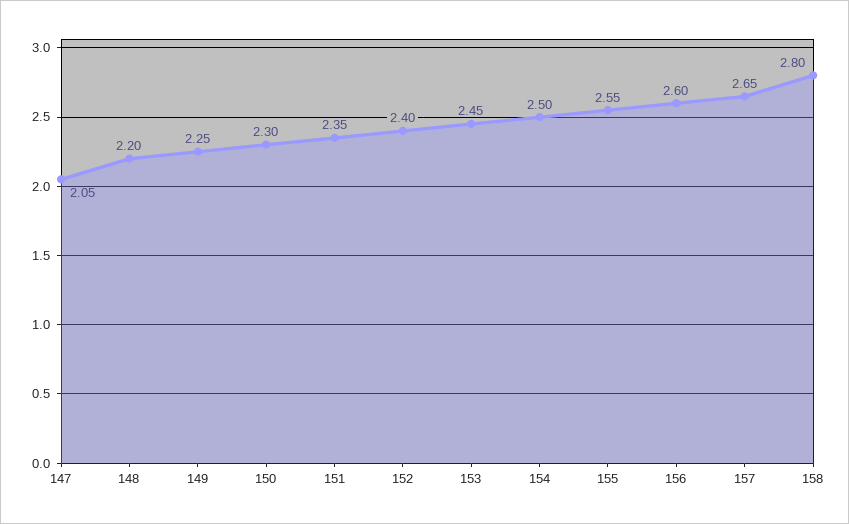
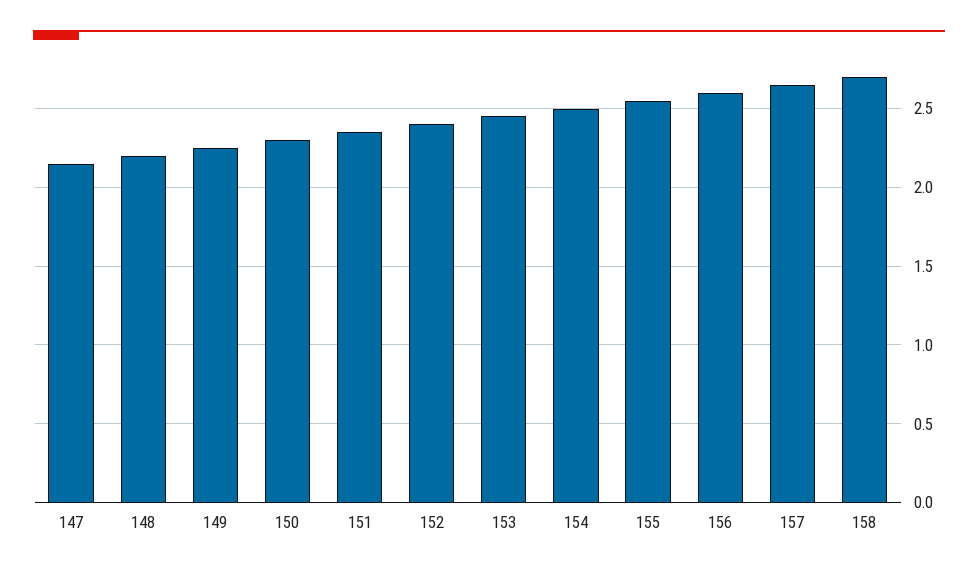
147: 2.05 -> 2.15
158: 2.8 -> 2.7

